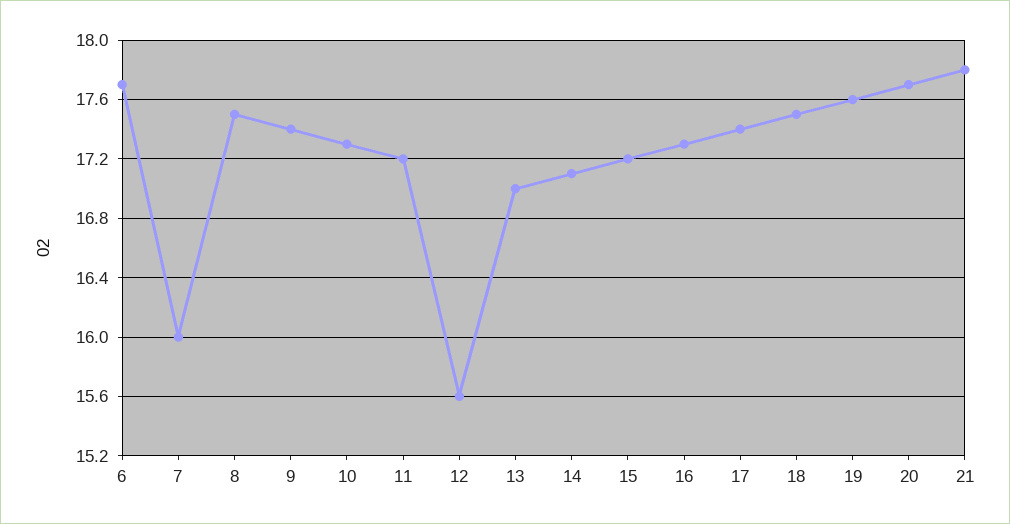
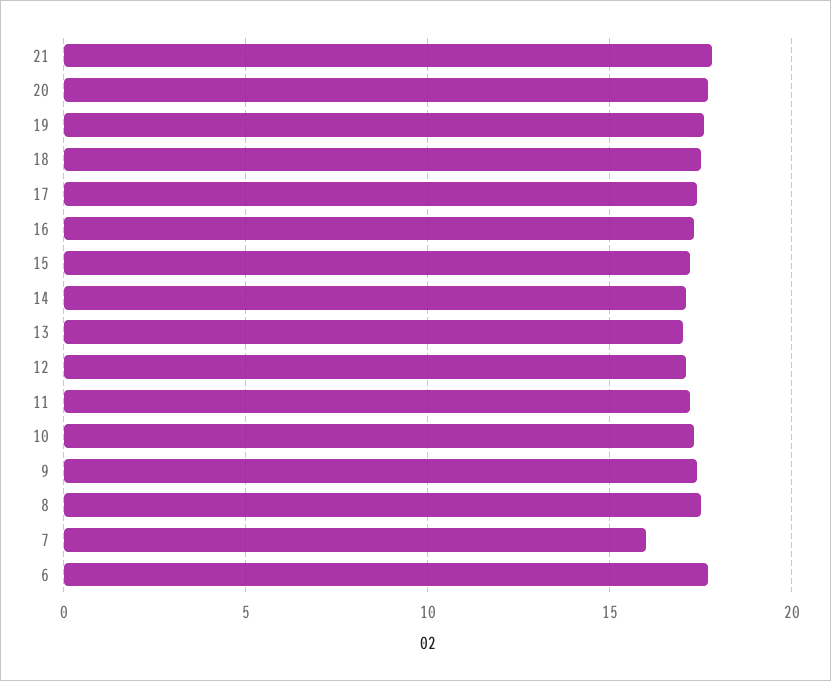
12: 15.6 -> 17

